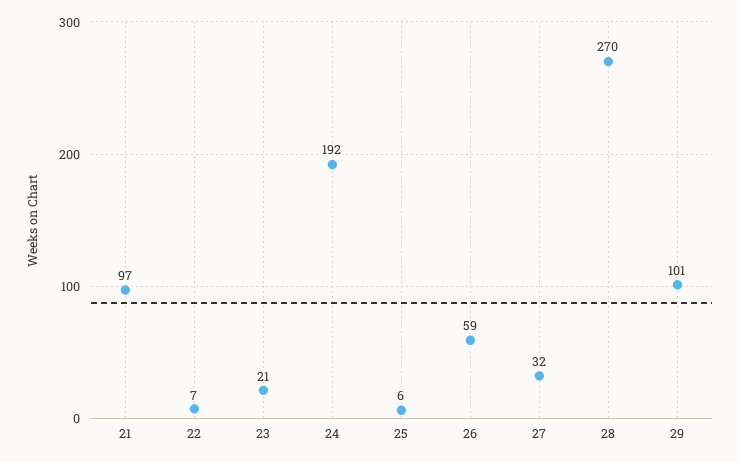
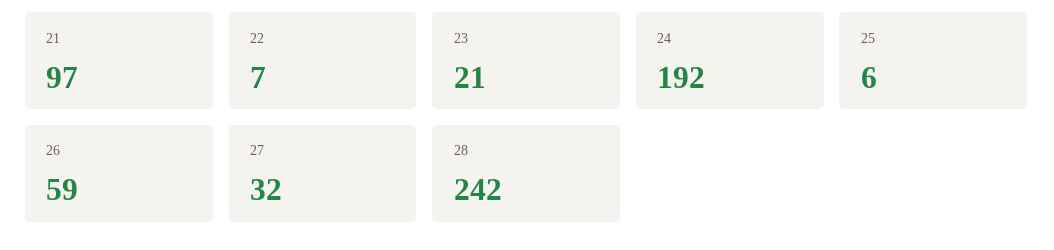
28: 270 -> 242
29: 101 -> none

